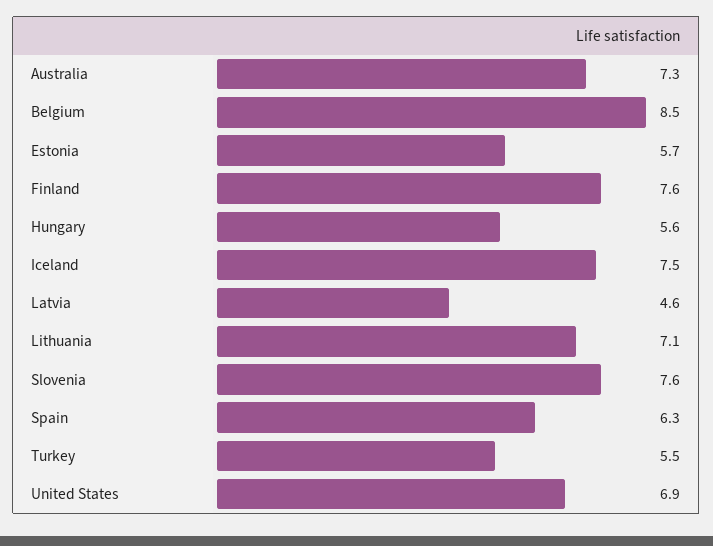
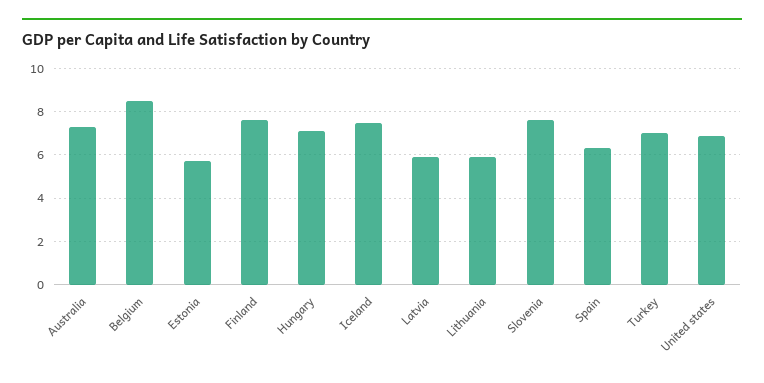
Hungary: 5.6 -> 7
Latvia: 4.6 -> 6
Lithuania: 7.1 -> 6
Turkey: 5.5 -> 7

